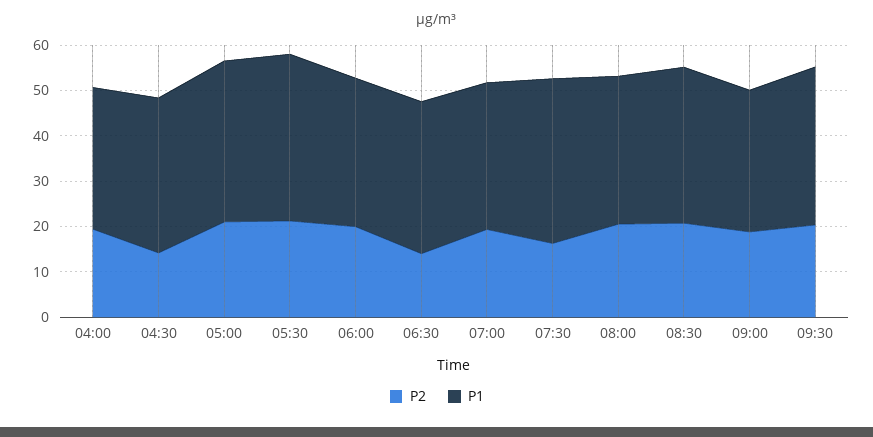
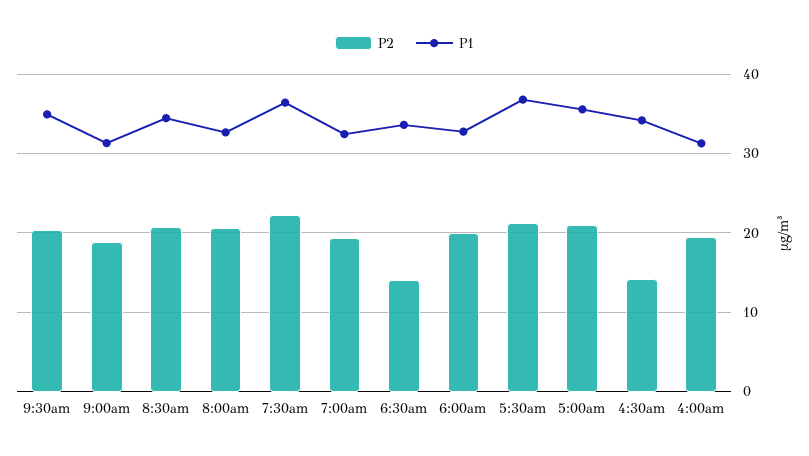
P2, 07:30: 16 -> 22

